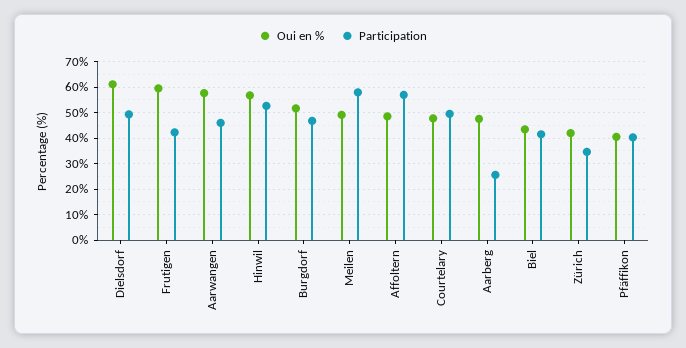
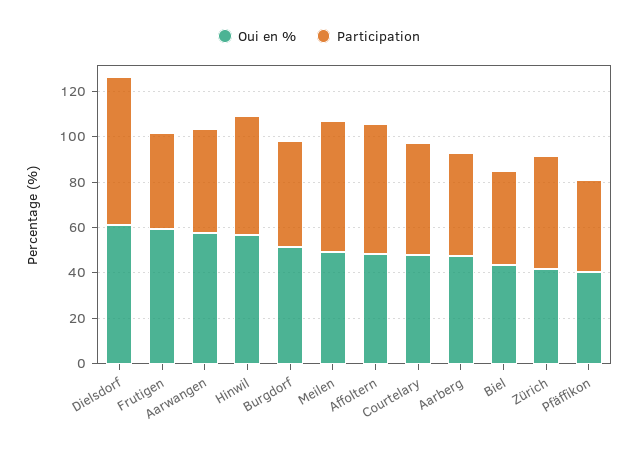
Participation, Dielsdorf: 50 -> 65
Participation, Aarberg: 25 -> 45
Participation, Zürich: 35 -> 50

